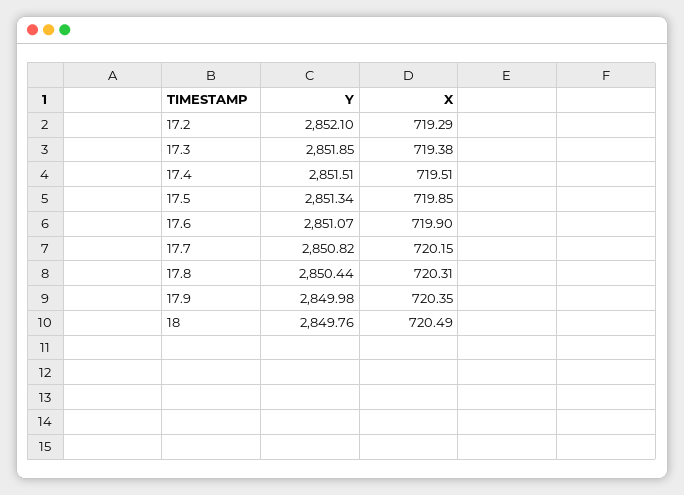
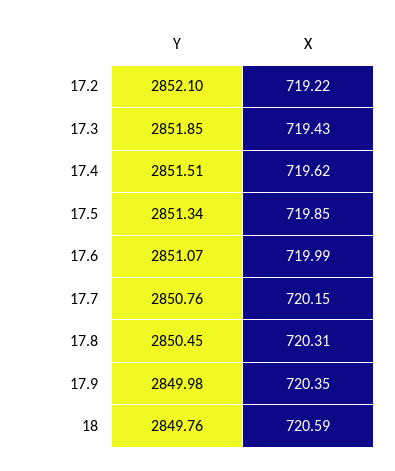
X, 17.2: 719.29 -> 719.22
X, 17.3: 719.38 -> 719.43
X, 17.4: 719.51 -> 719.62
X, 17.6: 719.9 -> 719.99
Y, 17.7: 2850.82 -> 2850.76
Y, 17.8: 2850.44 -> 2850.45
X, 18: 720.49 -> 720.59

